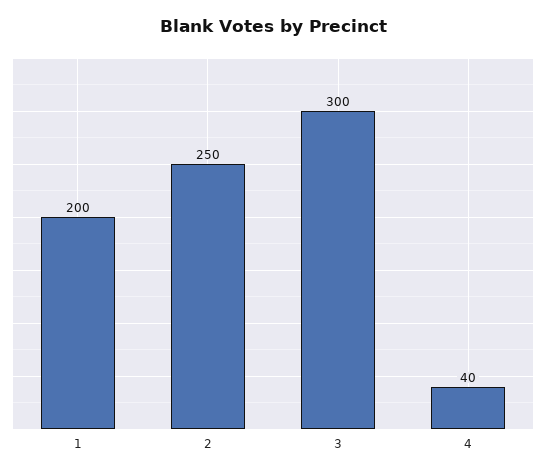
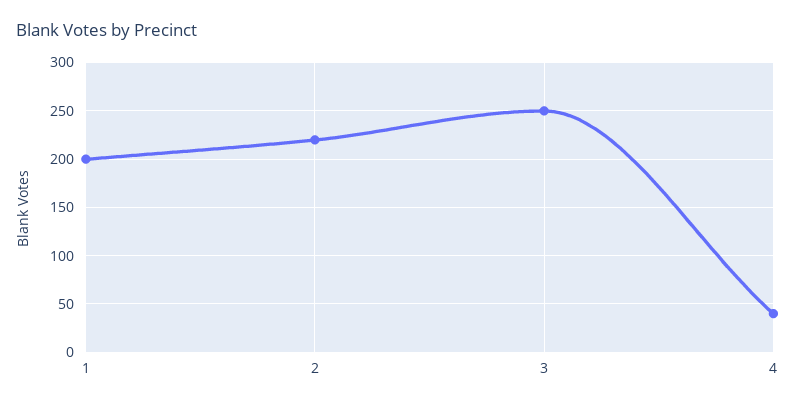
2: 250 -> 220
3: 300 -> 250

